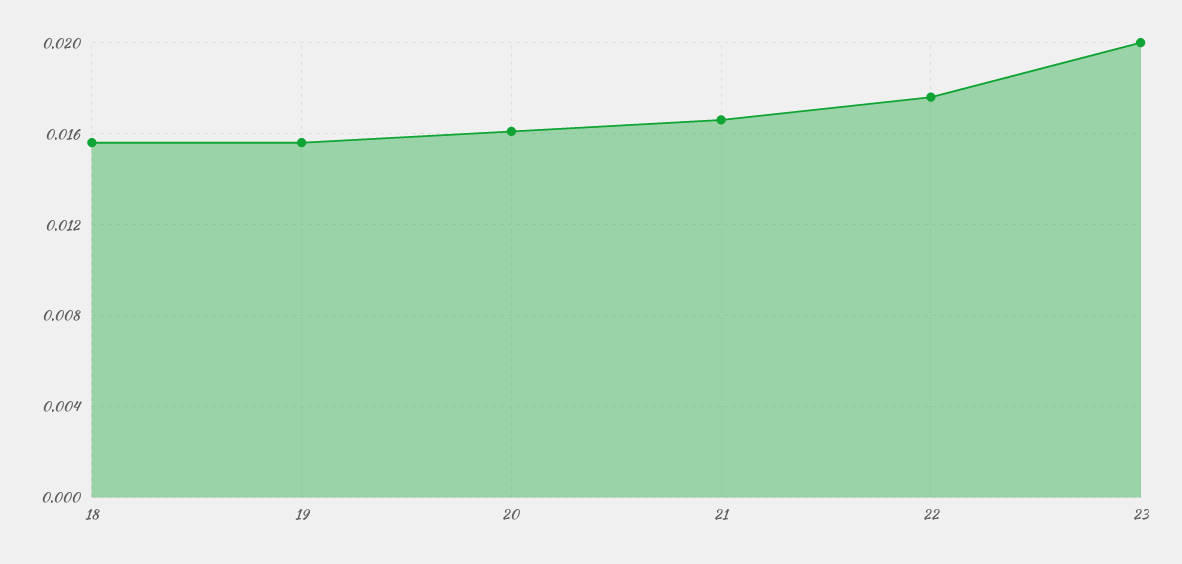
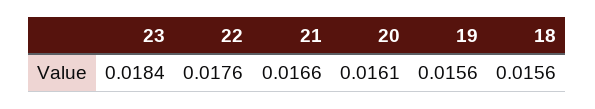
23: 0.02 -> 0.0184

